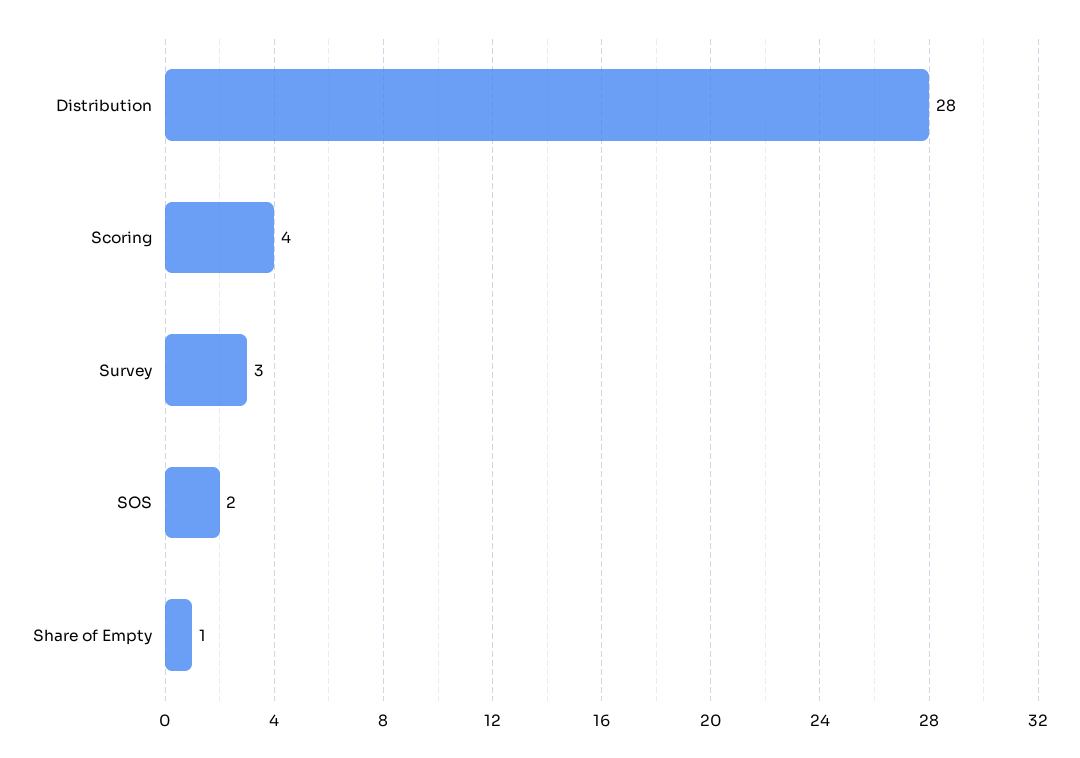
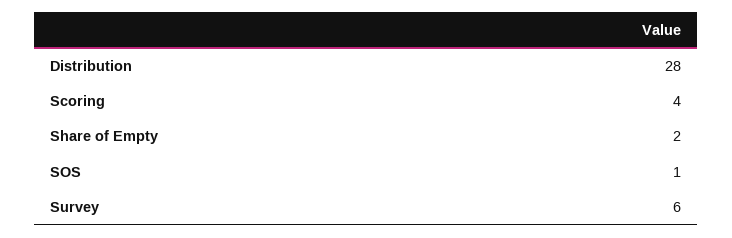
Survey: 3 -> 6
SOS: 2 -> 1
Share of Empty: 1 -> 2

